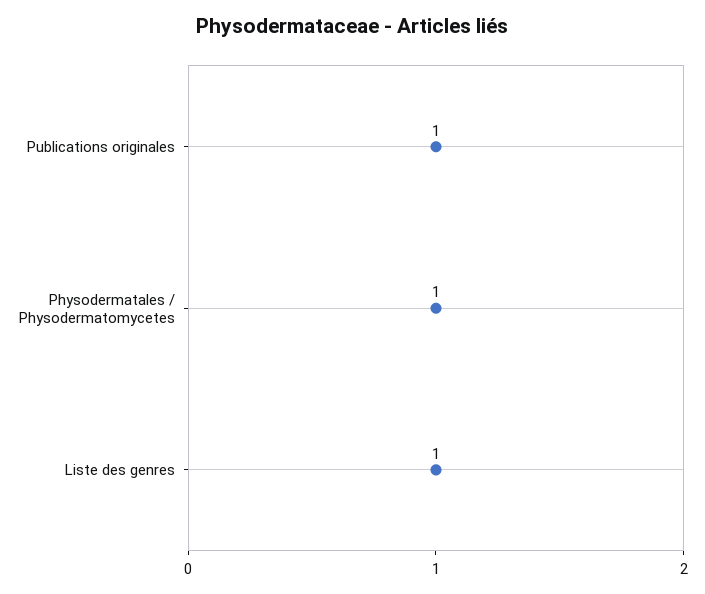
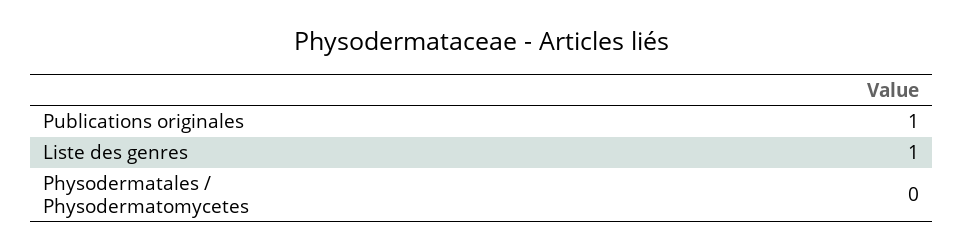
Physodermatales / Physodermatomycetes: 1 -> 0

